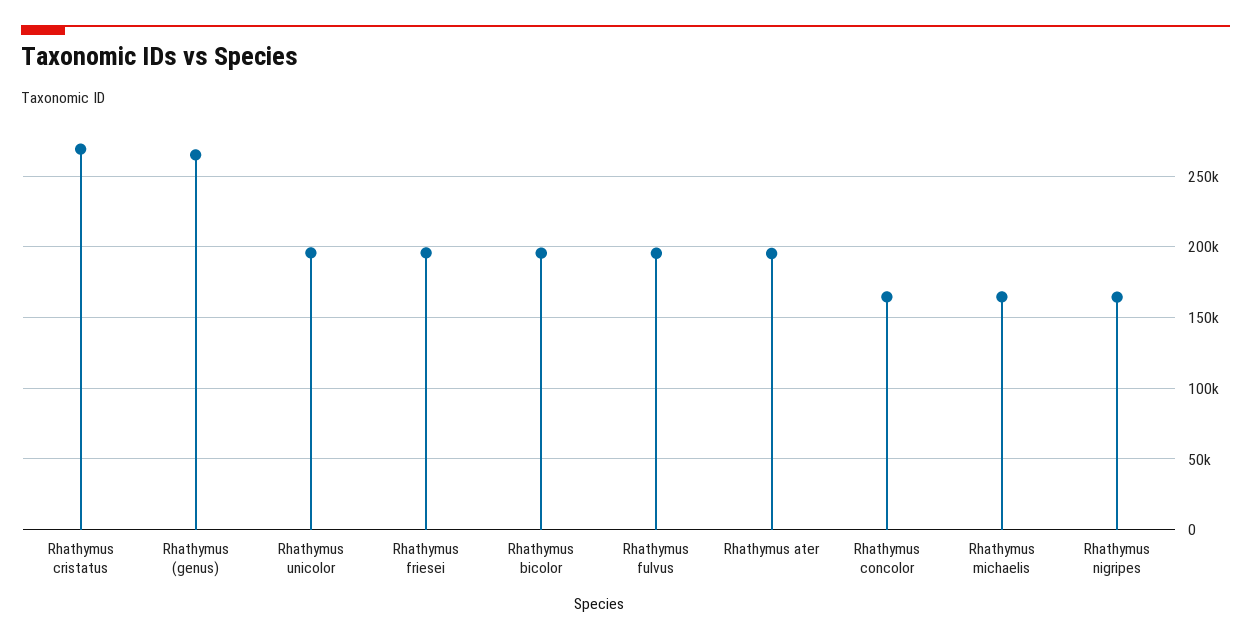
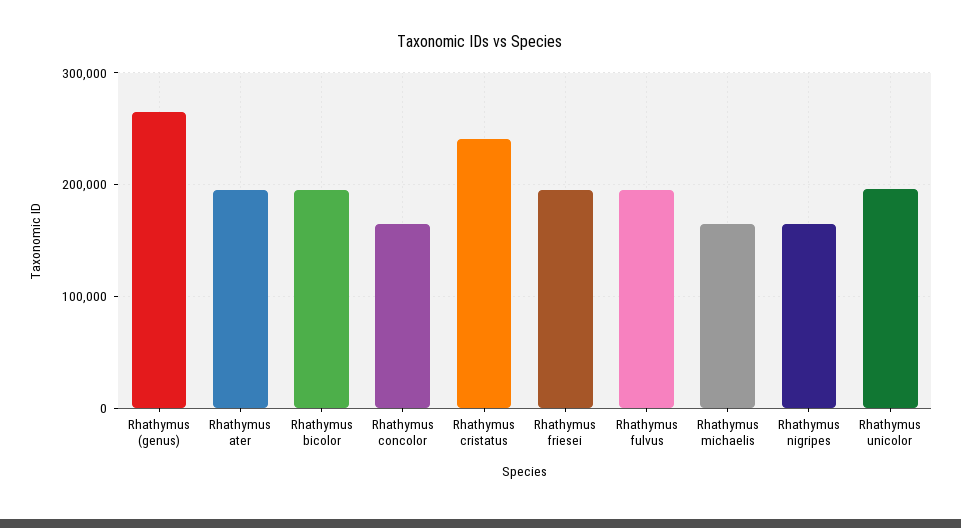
Rhathymus cristatus: 270000 -> 240000

